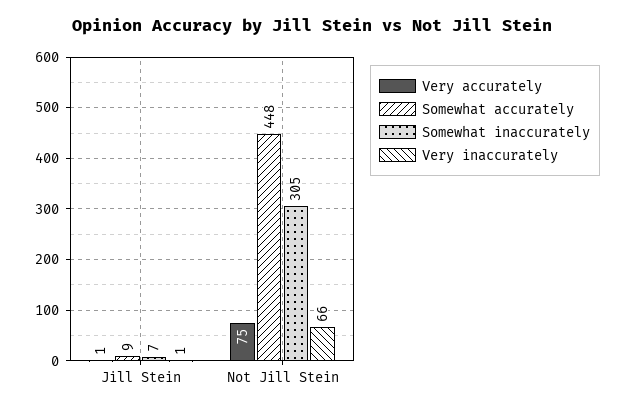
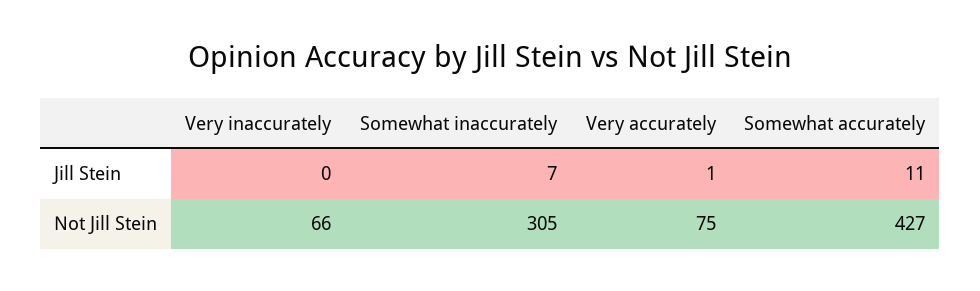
Somewhat accurately, Jill Stein: 9 -> 11
Very inaccurately, Jill Stein: 1 -> 0
Somewhat accurately, Not Jill Stein: 448 -> 427

